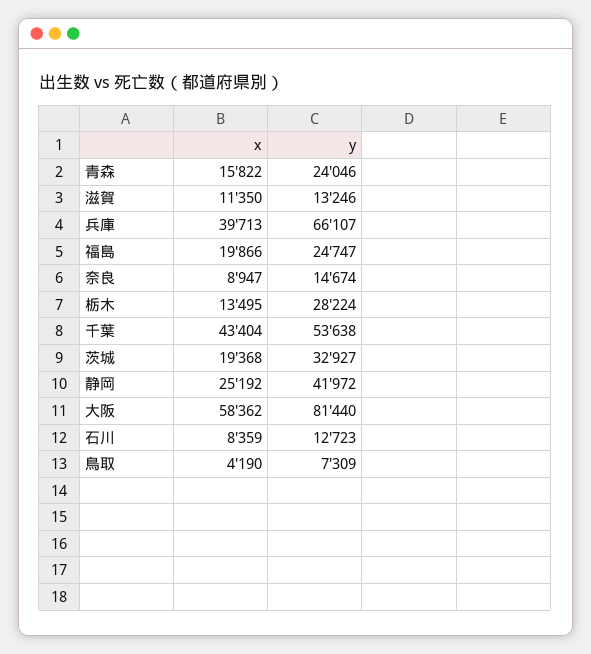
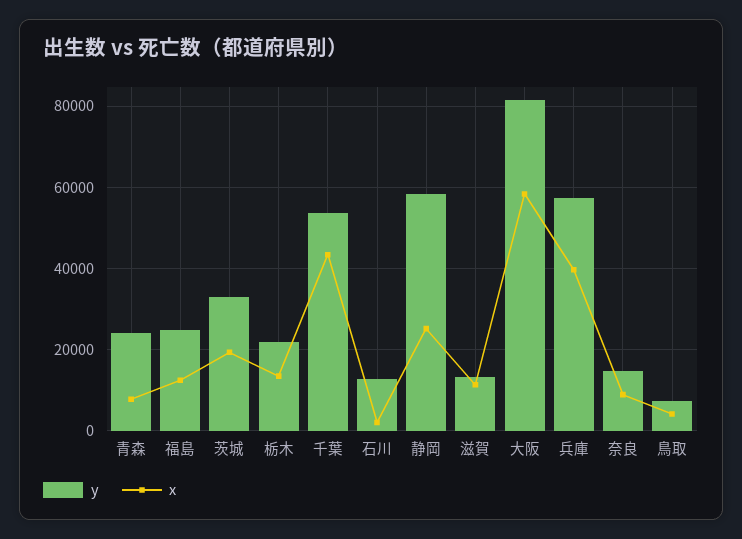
x, 青森: 15822 -> 8000
y, 兵庫: 66107 -> 58000
x, 福島: 19866 -> 12000
y, 栃木: 28224 -> 22000
y, 静岡: 41972 -> 58000
x, 石川: 8359 -> 2000

